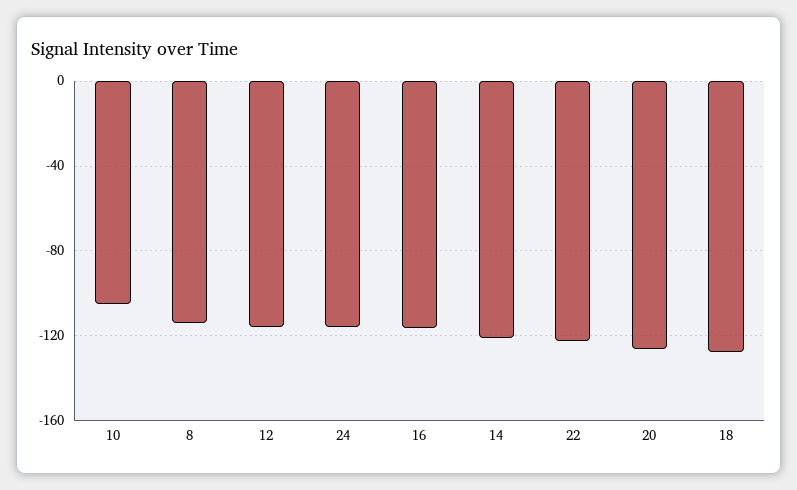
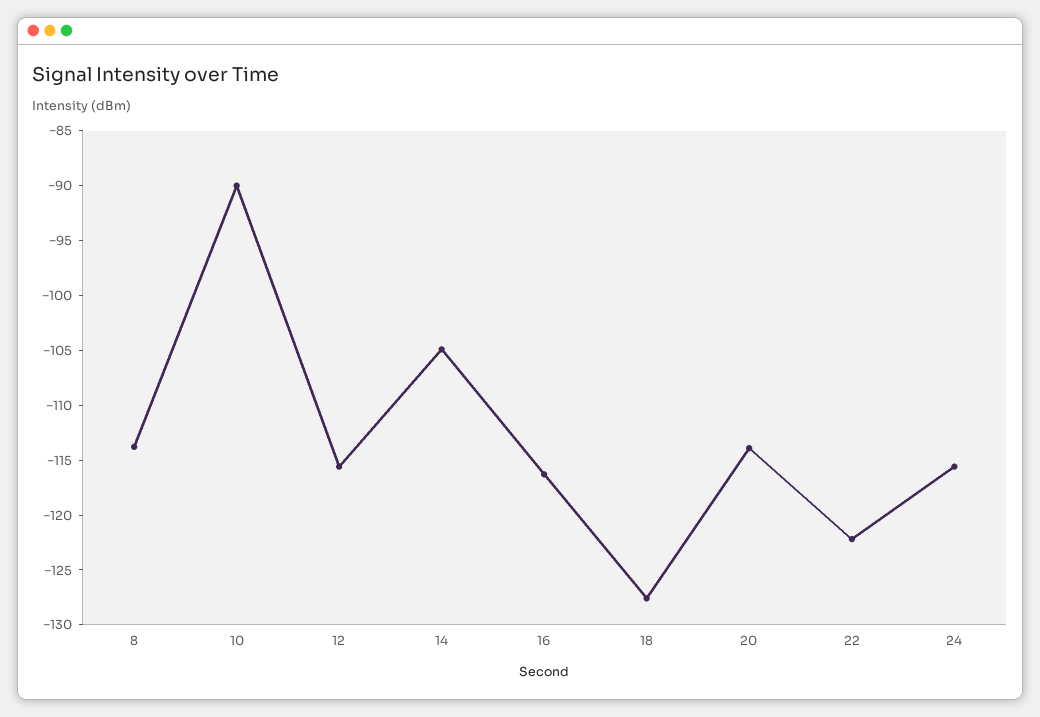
10: -105 -> -90
14: -120 -> -105
20: -125 -> -114

